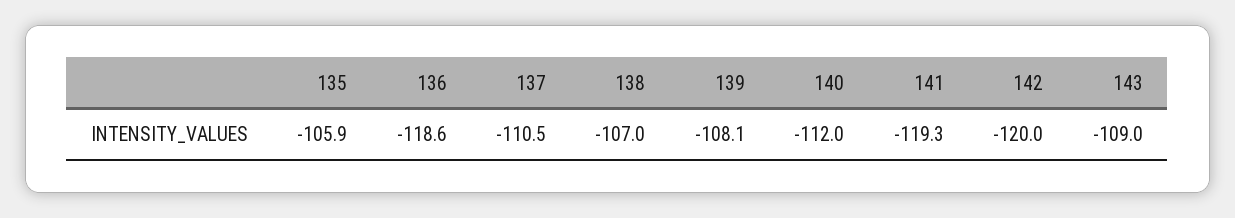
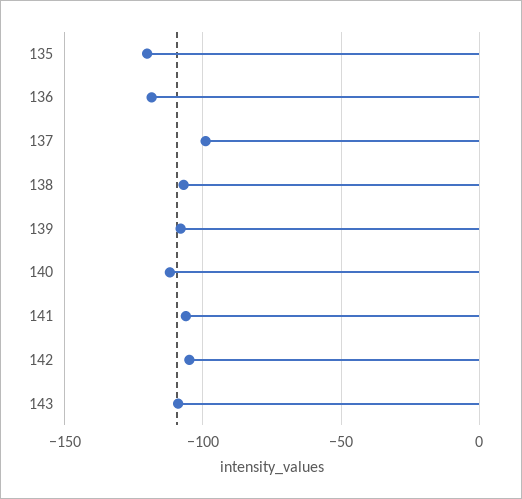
135: -105.9 -> -120
137: -110.5 -> -100
141: -119.3 -> -105
142: -120 -> -105

